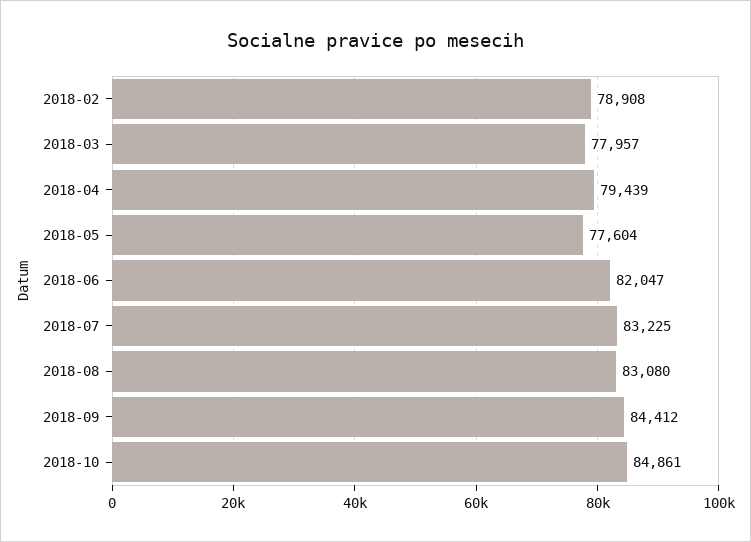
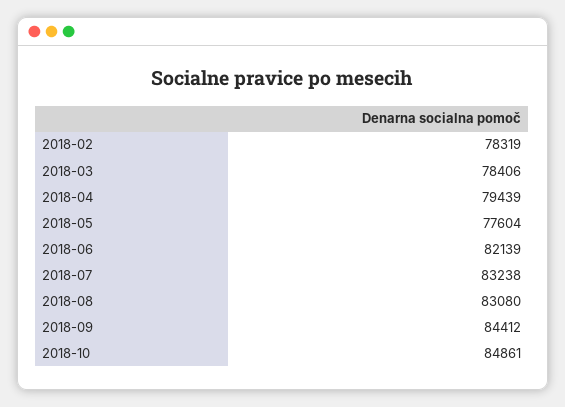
2018-02: 78908 -> 78319
2018-03: 77957 -> 78406
2018-06: 82047 -> 82139
2018-07: 83225 -> 83238

